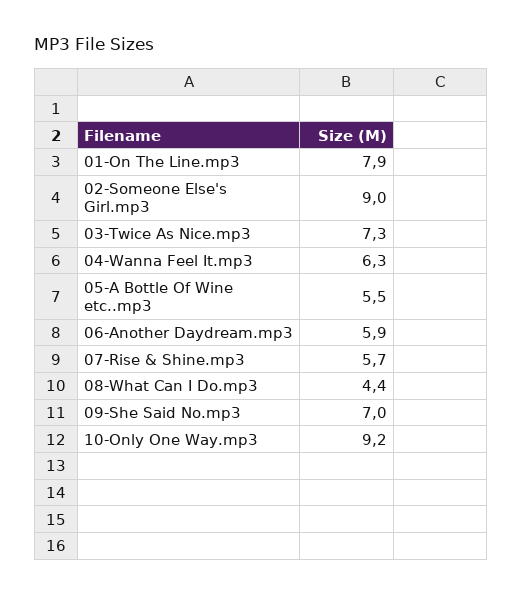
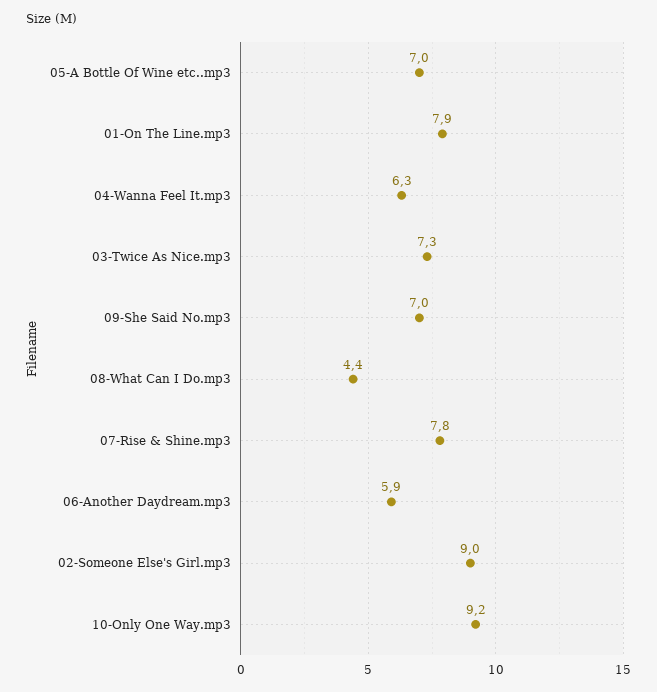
05-A Bottle Of Wine etc..mp3: 5.5 -> 7
07-Rise & Shine.mp3: 5.7 -> 7.8

